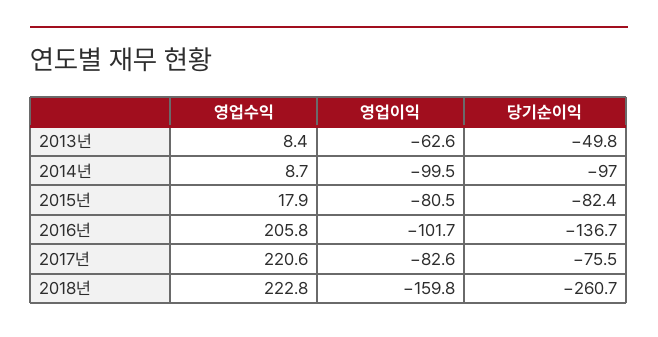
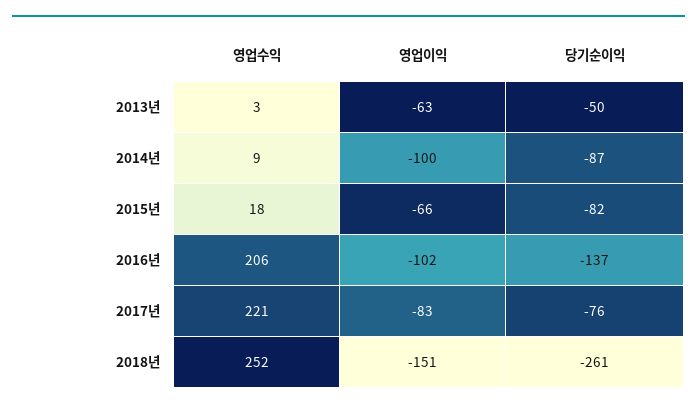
영업수익, 2013년: 8.4 -> 3
당기순이익, 2014년: -97 -> -87
영업이익, 2015년: -80.5 -> -66
영업수익, 2018년: 222.8 -> 252
영업이익, 2018년: -159.8 -> -151

